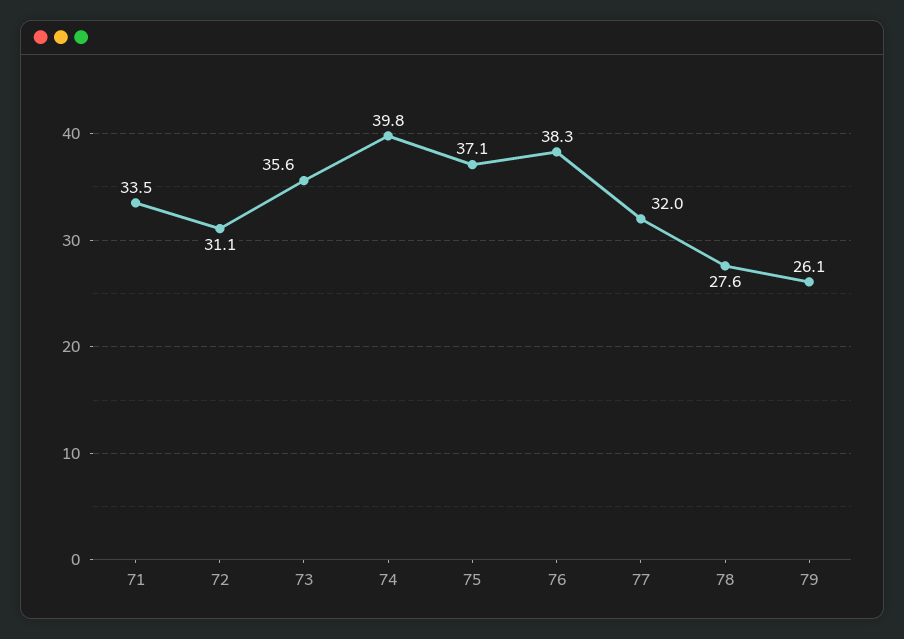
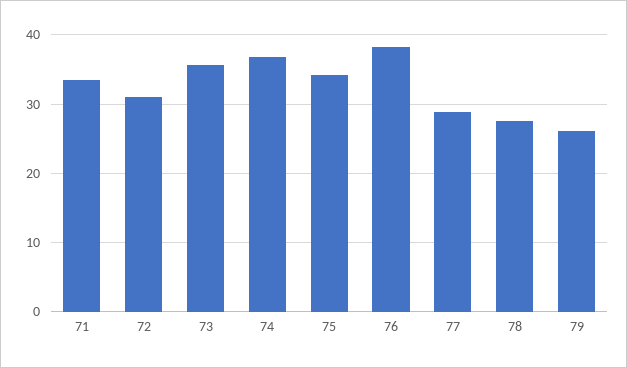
74: 39.8 -> 37
75: 37.1 -> 34
77: 32 -> 29

